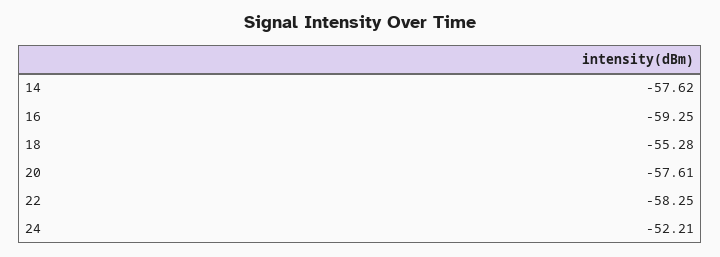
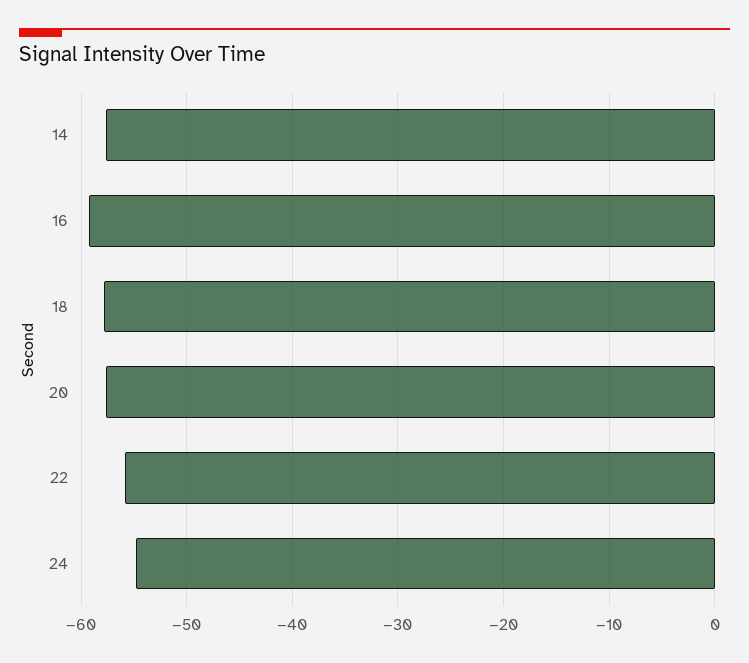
18: -55.28 -> -58
22: -58.25 -> -56
24: -52.21 -> -55

